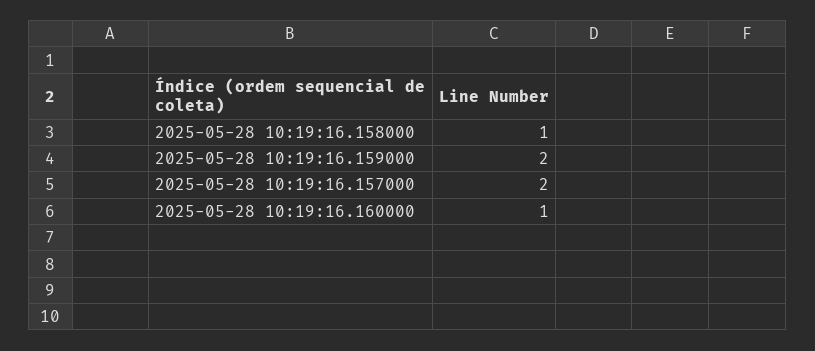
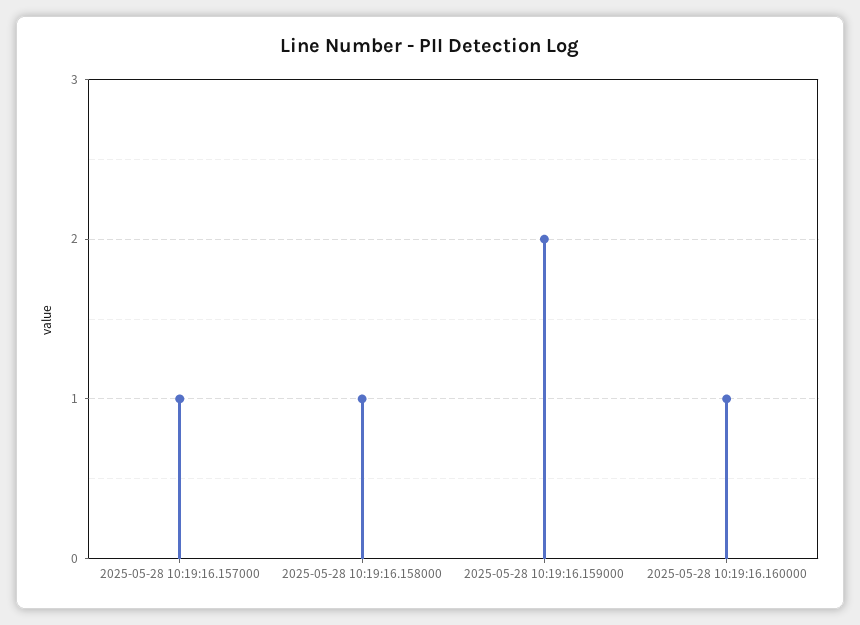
2025-05-28 10:19:16.157000: 2 -> 1

